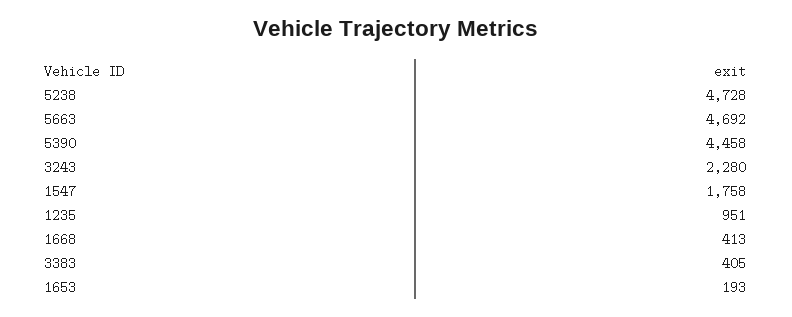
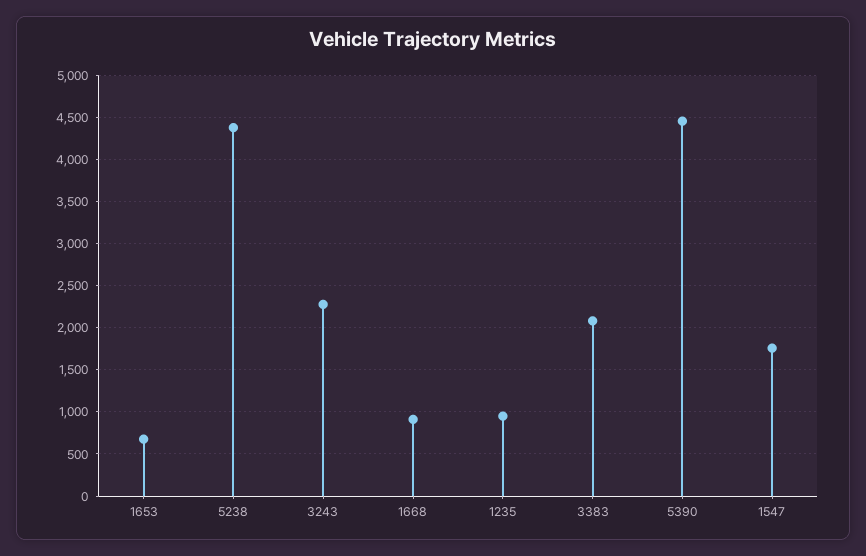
5238: 4728 -> 4400
5663: 4692 -> none
1668: 413 -> 900
3383: 405 -> 2100
1653: 193 -> 700

